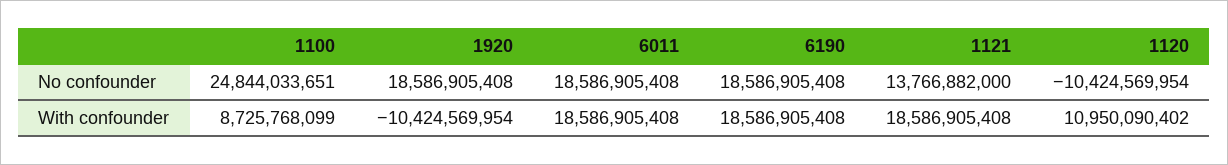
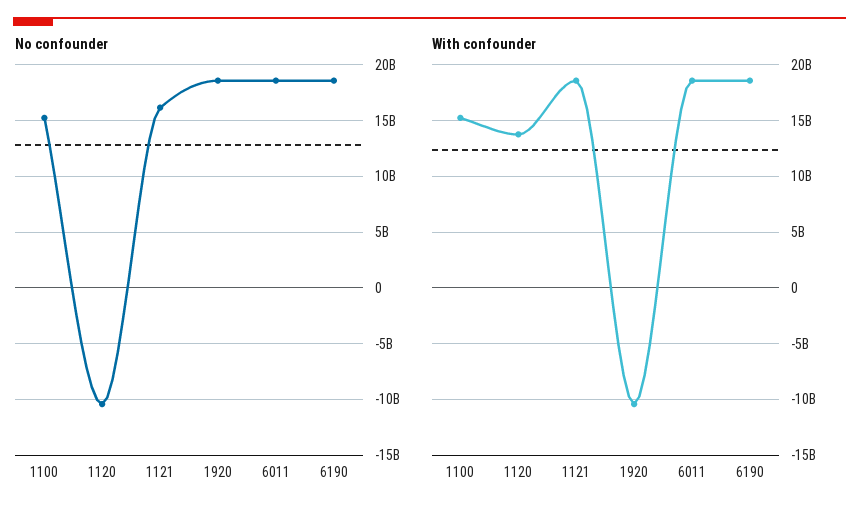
No confounder, 1100: 24844033651 -> 15000000000
No confounder, 1121: 13766882000 -> 16000000000
With confounder, 1100: 8725768099 -> 15000000000
With confounder, 1120: 10950090402 -> 14000000000

